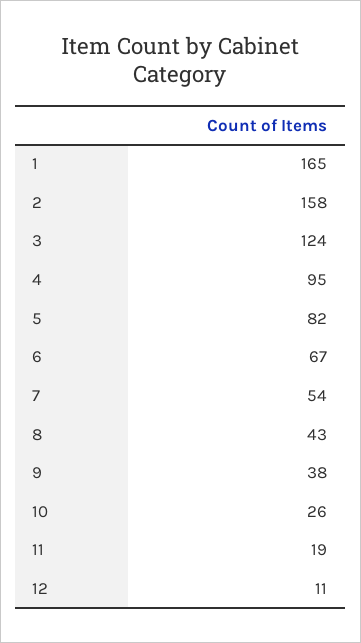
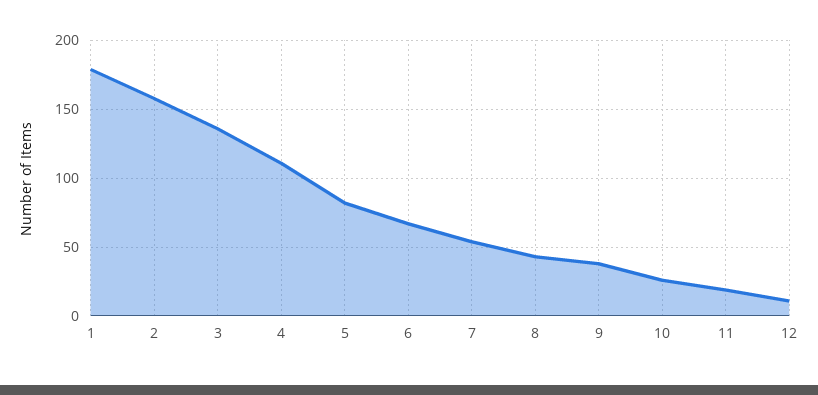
1: 165 -> 180
3: 124 -> 135
4: 95 -> 110

